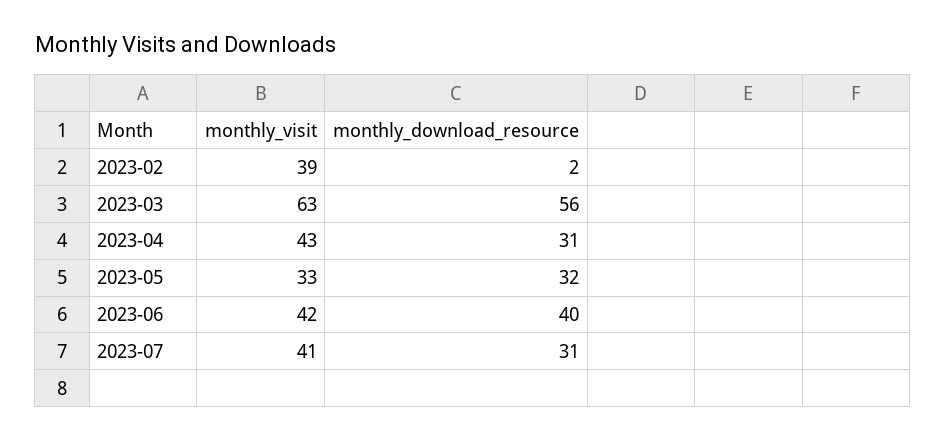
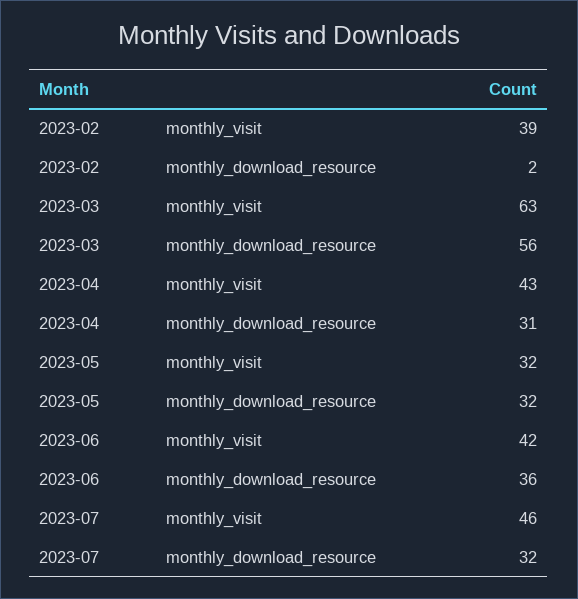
monthly_visit, 2023-05: 33 -> 32
monthly_download_resource, 2023-06: 40 -> 36
monthly_visit, 2023-07: 41 -> 46
monthly_download_resource, 2023-07: 31 -> 32

